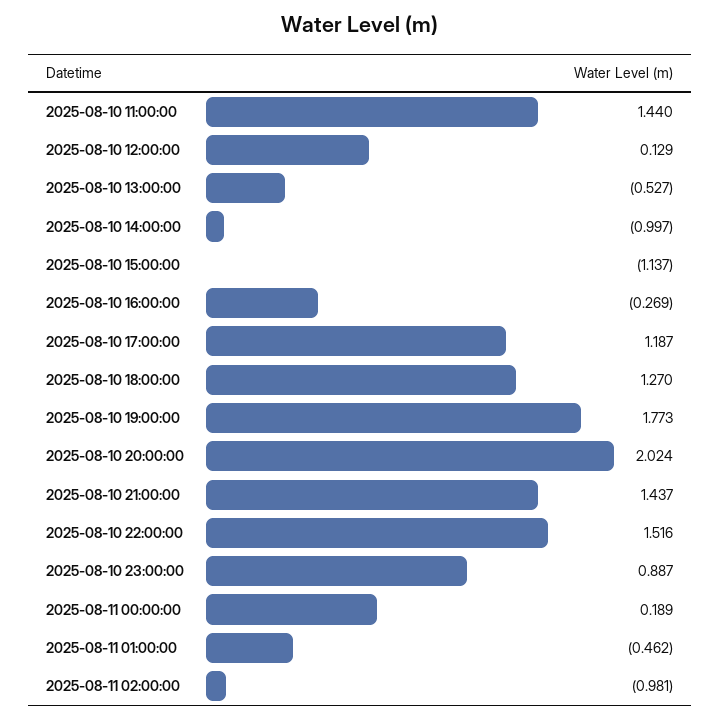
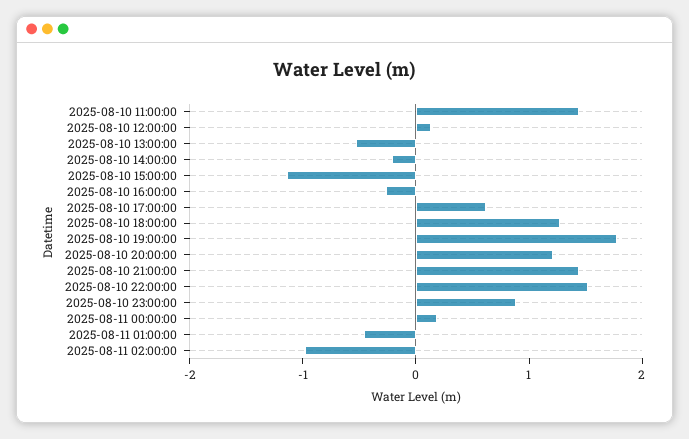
2025-08-10 14:00:00: -0.997 -> -0.2
2025-08-10 17:00:00: 1.187 -> 0.6
2025-08-10 20:00:00: 2.024 -> 1.2

